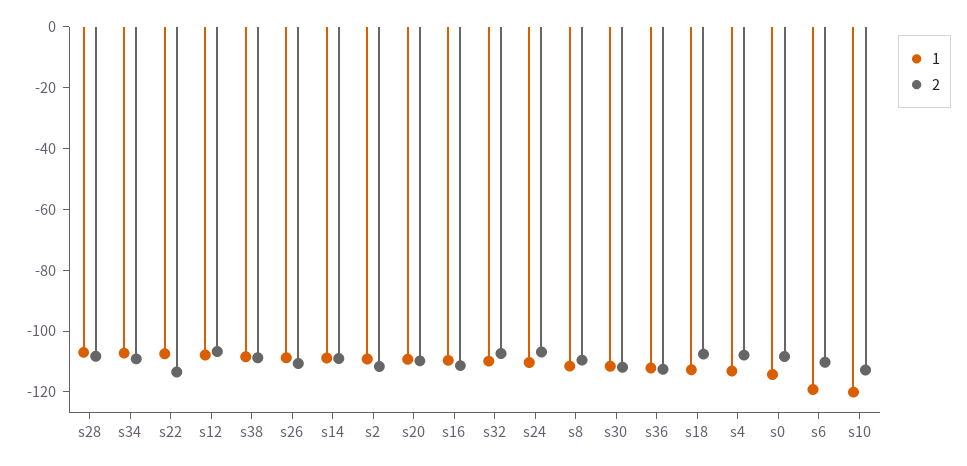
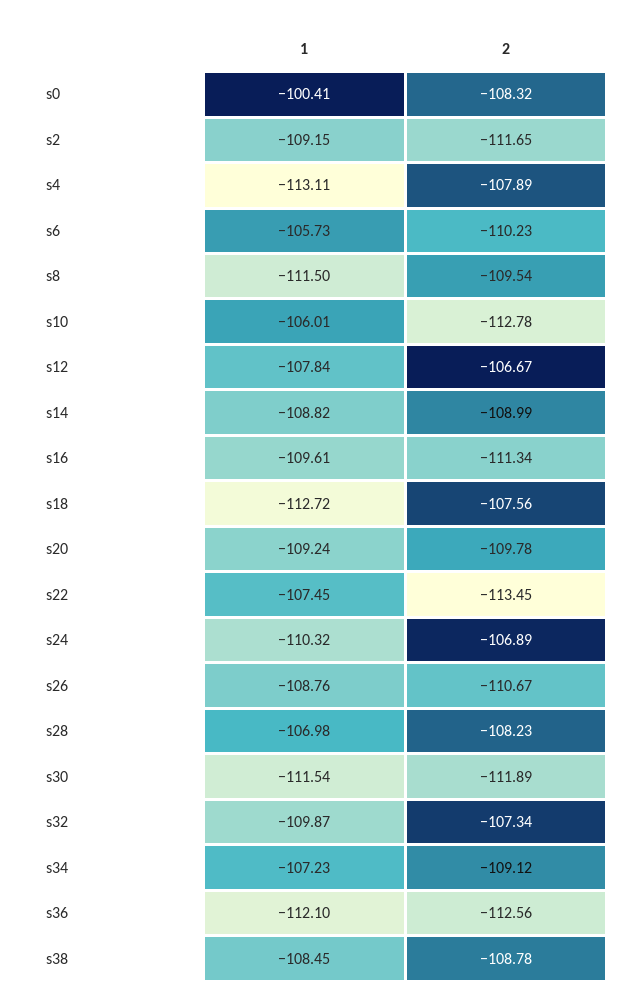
1, s0: -115 -> -100.41
1, s6: -120 -> -105.73
1, s10: -120 -> -106.01

